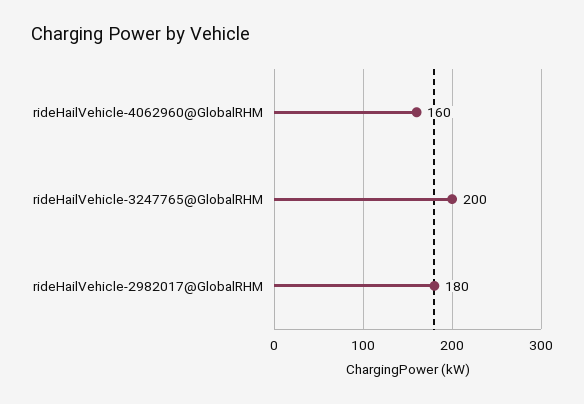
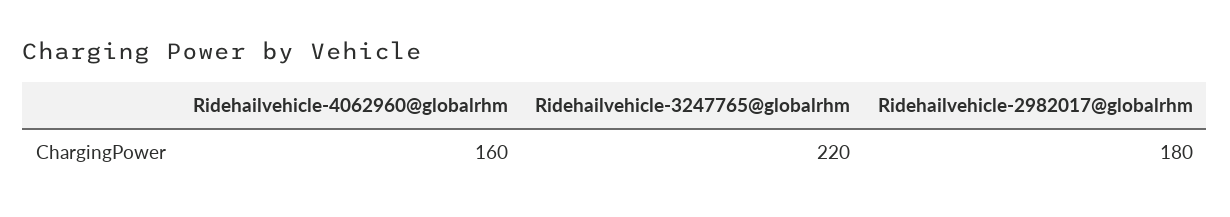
rideHailVehicle-3247765@GlobalRHM: 200 -> 220

